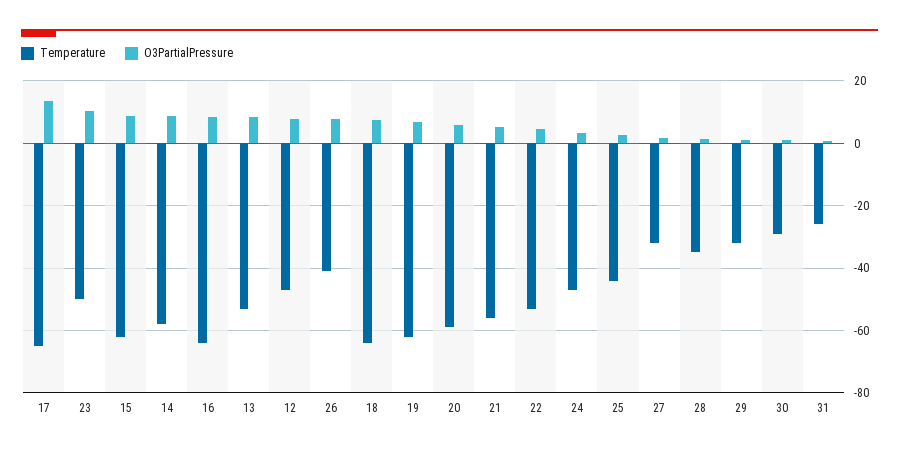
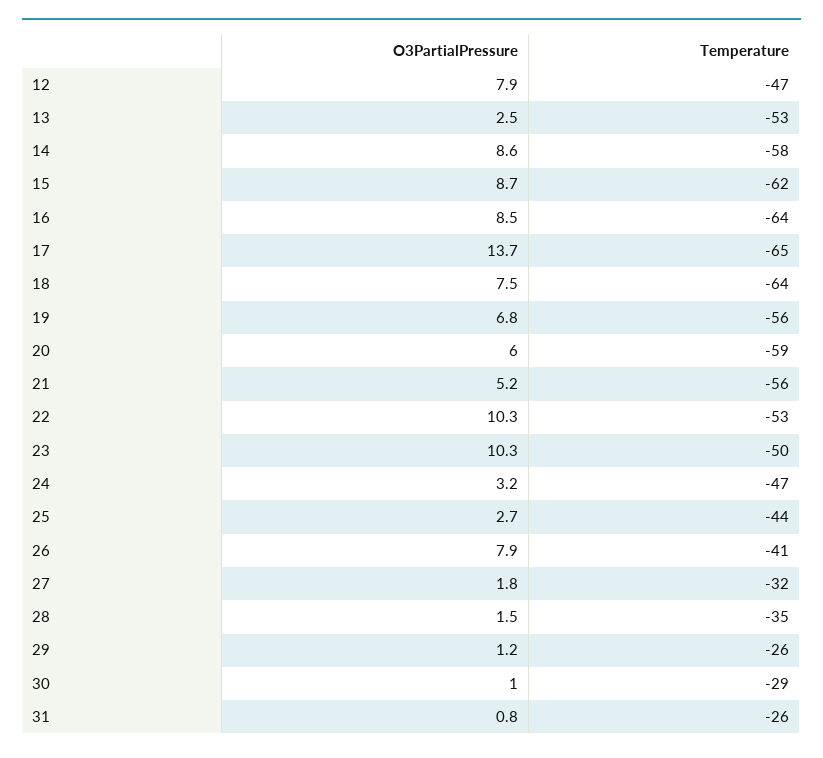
O3PartialPressure, 13: 8 -> 2.5
Temperature, 19: -62 -> -56
O3PartialPressure, 22: 4 -> 10.3
Temperature, 29: -32 -> -26

